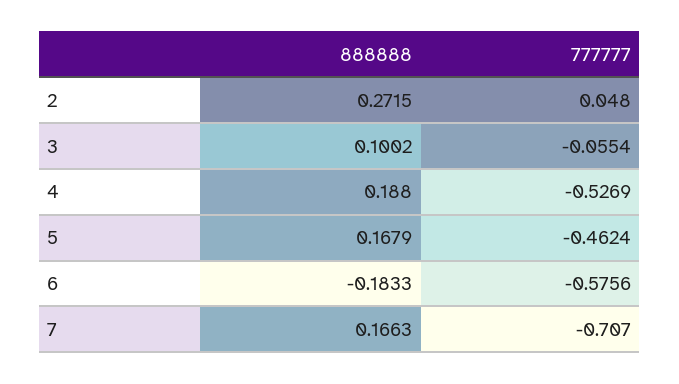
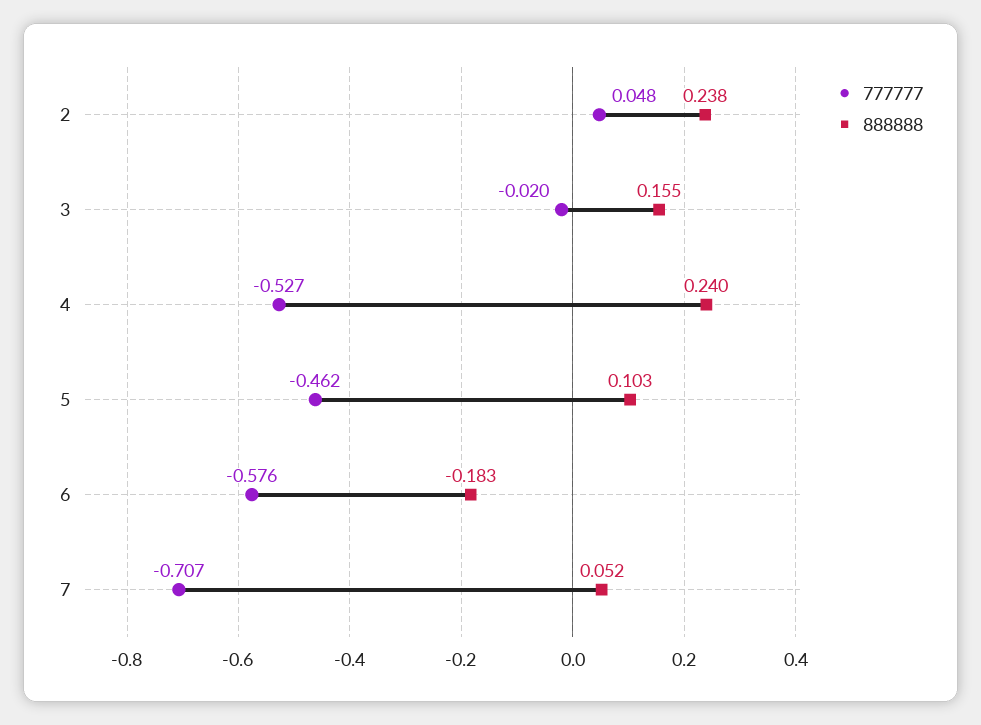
888888, 2: 0.2715 -> 0.238
888888, 3: 0.1002 -> 0.155
777777, 3: -0.0554 -> -0.02
888888, 4: 0.188 -> 0.24
888888, 5: 0.1679 -> 0.103
888888, 7: 0.1663 -> 0.052

